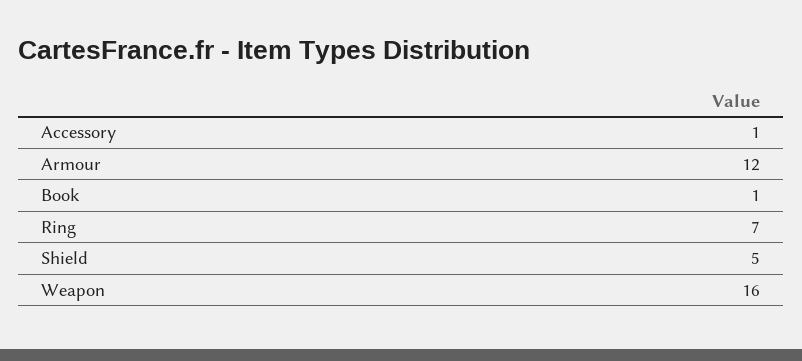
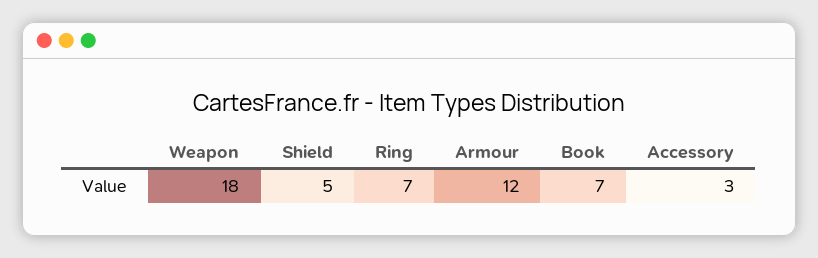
Accessory: 1 -> 3
Book: 1 -> 7
Weapon: 16 -> 18

